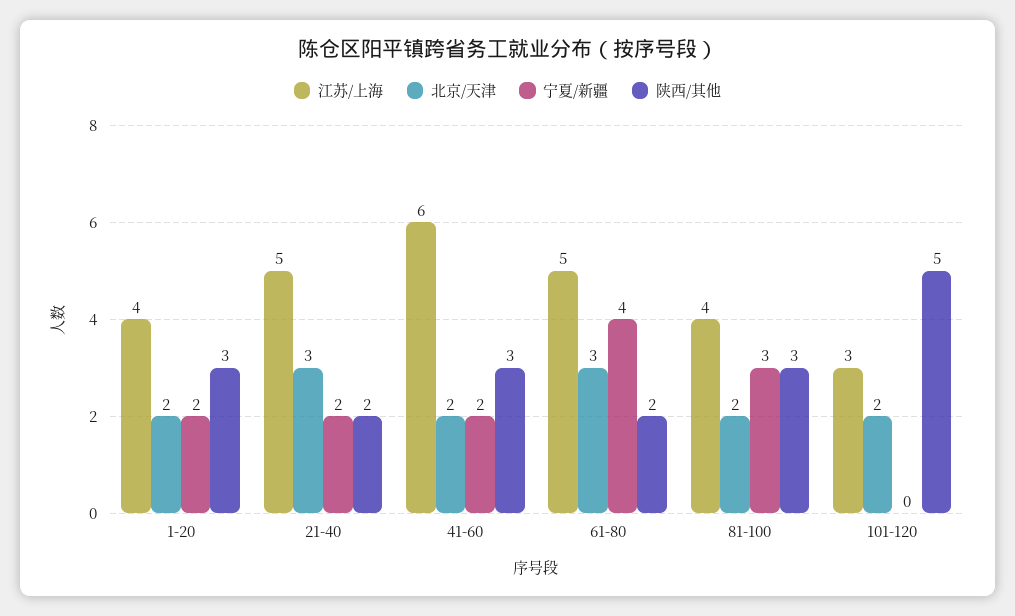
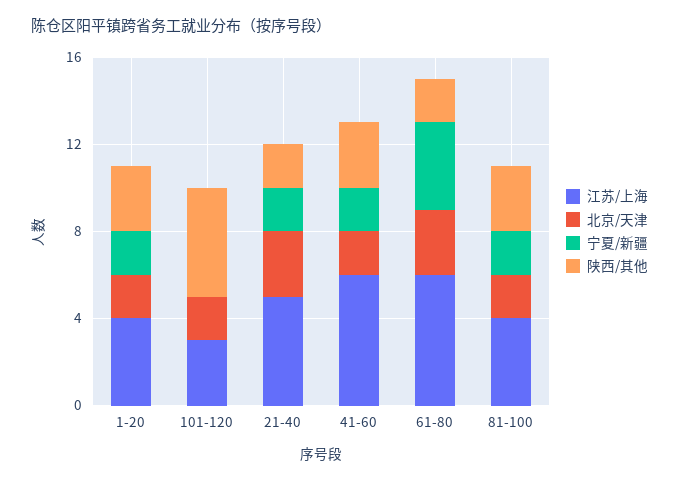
江苏/上海, 61-80: 5 -> 6
宁夏/新疆, 81-100: 3 -> 2

